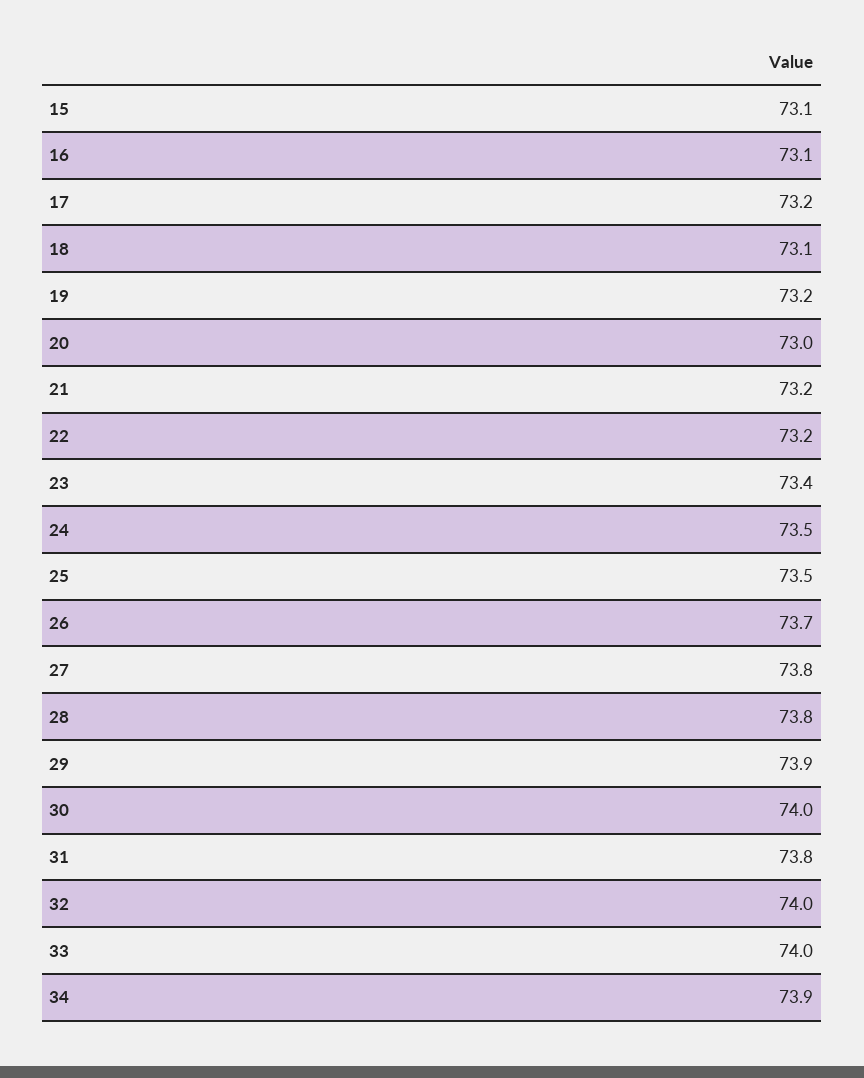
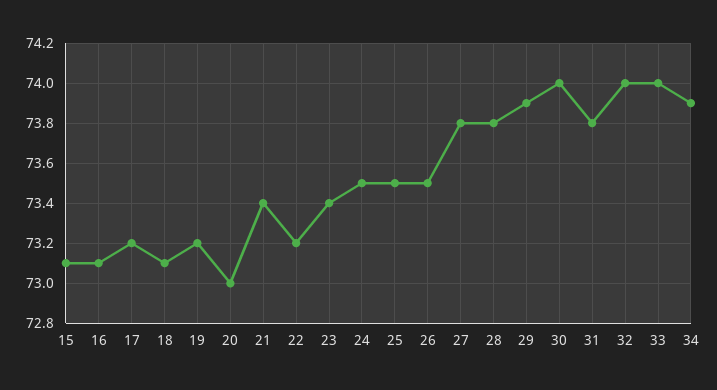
21: 73.2 -> 73.4
26: 73.7 -> 73.5

